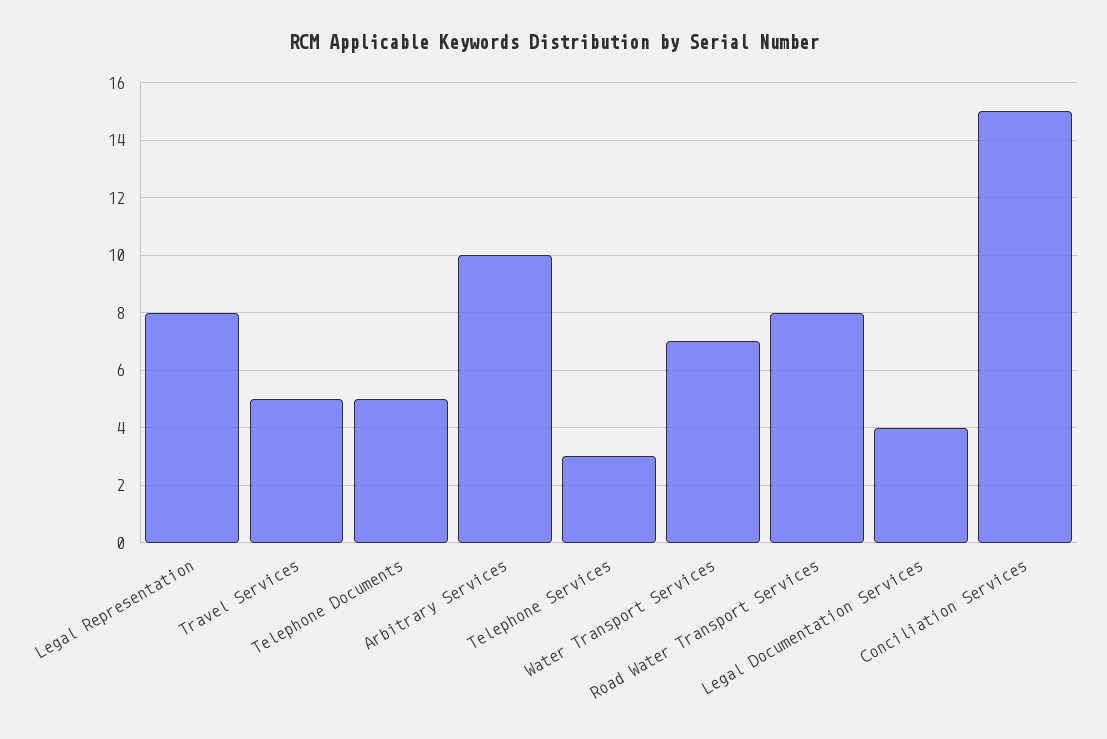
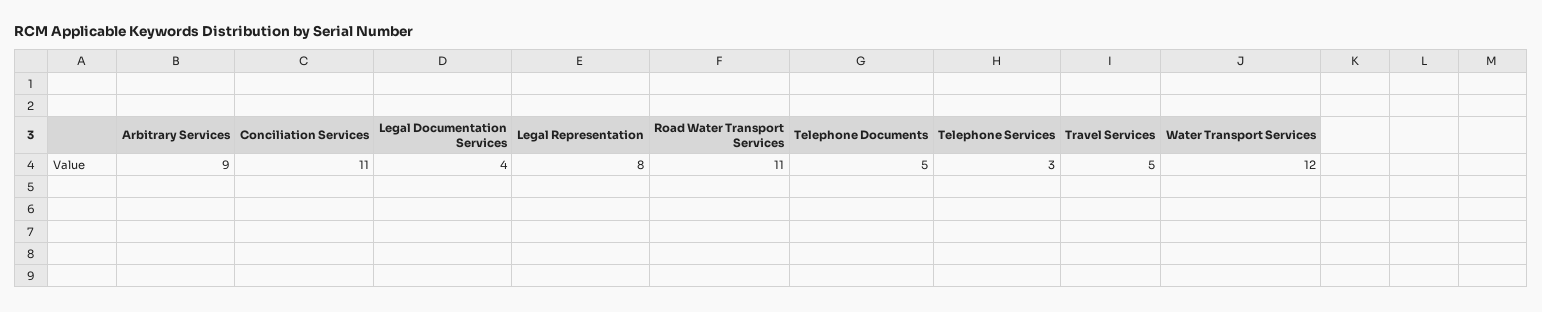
Arbitrary Services: 10 -> 9
Water Transport Services: 7 -> 12
Road Water Transport Services: 8 -> 11
Conciliation Services: 15 -> 11

